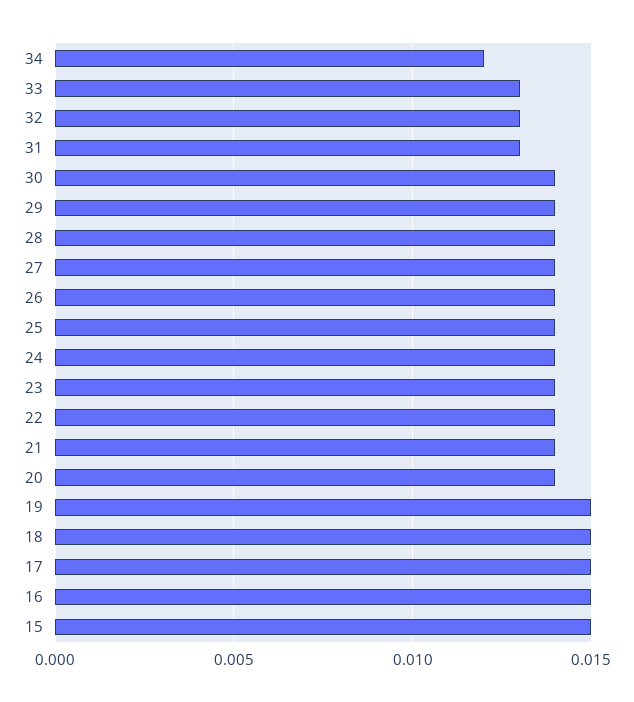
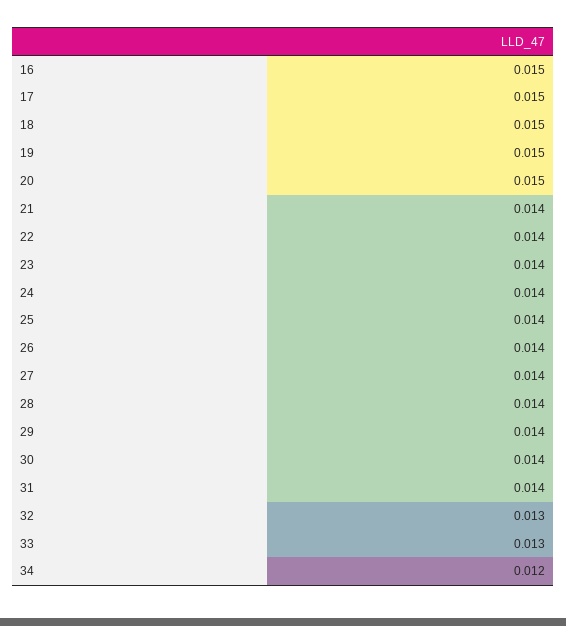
31: 0.013 -> 0.014
20: 0.014 -> 0.015
15: 0.015 -> none

